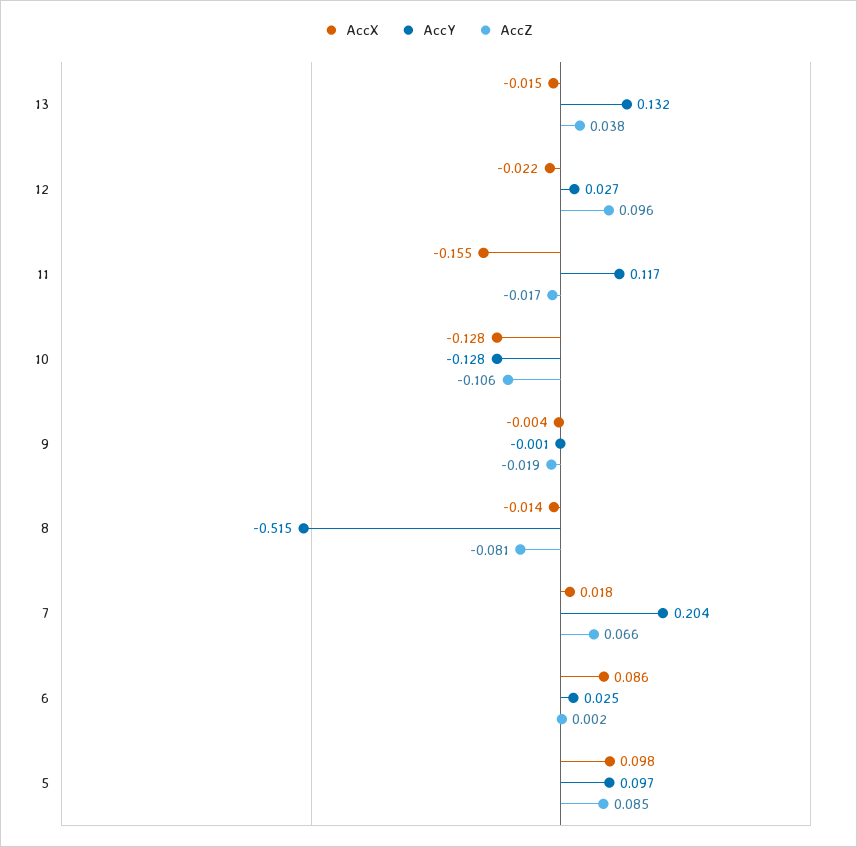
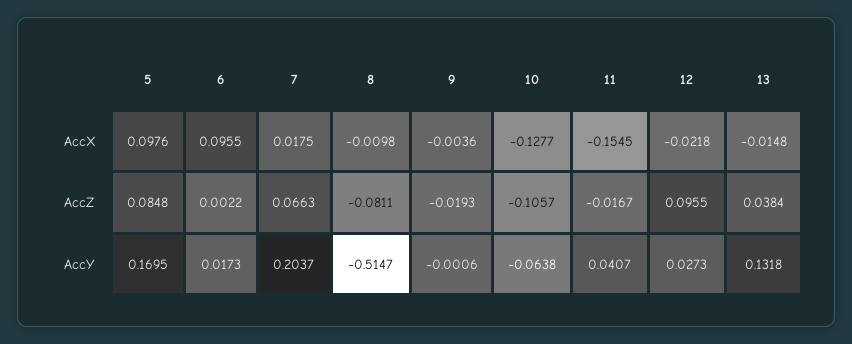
AccY, 11: 0.117 -> 0.0407
AccY, 10: -0.128 -> -0.0638
AccX, 8: -0.014 -> -0.0098
AccX, 6: 0.086 -> 0.0955
AccY, 6: 0.025 -> 0.0173
AccY, 5: 0.097 -> 0.1695

